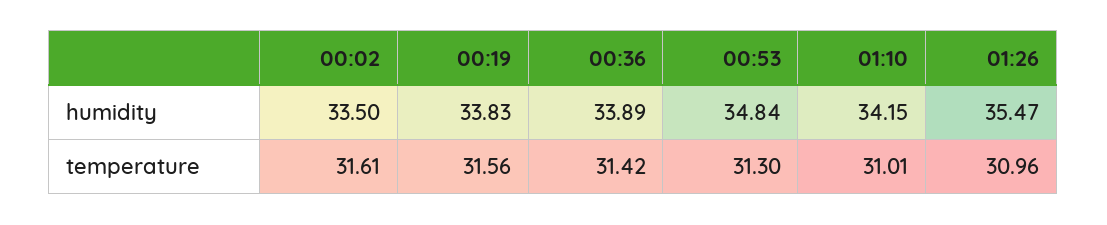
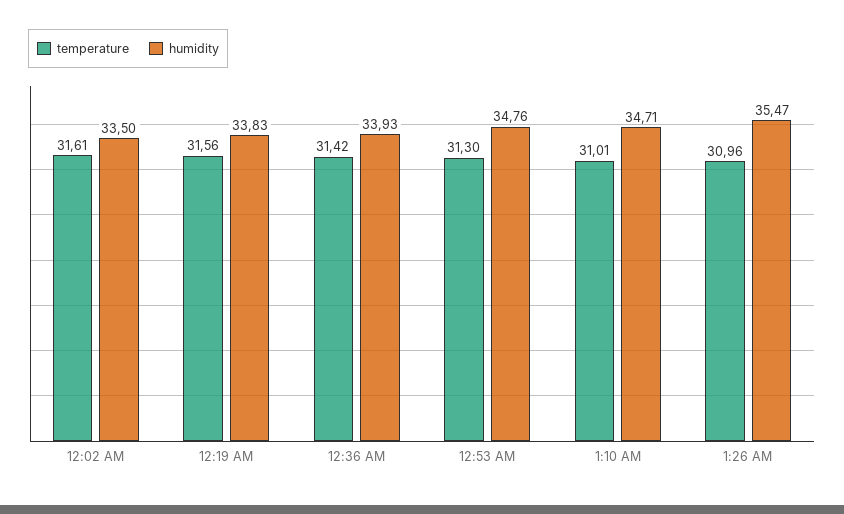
humidity, 00:36: 33.89 -> 33.93
humidity, 00:53: 34.84 -> 34.76
humidity, 01:10: 34.15 -> 34.71

